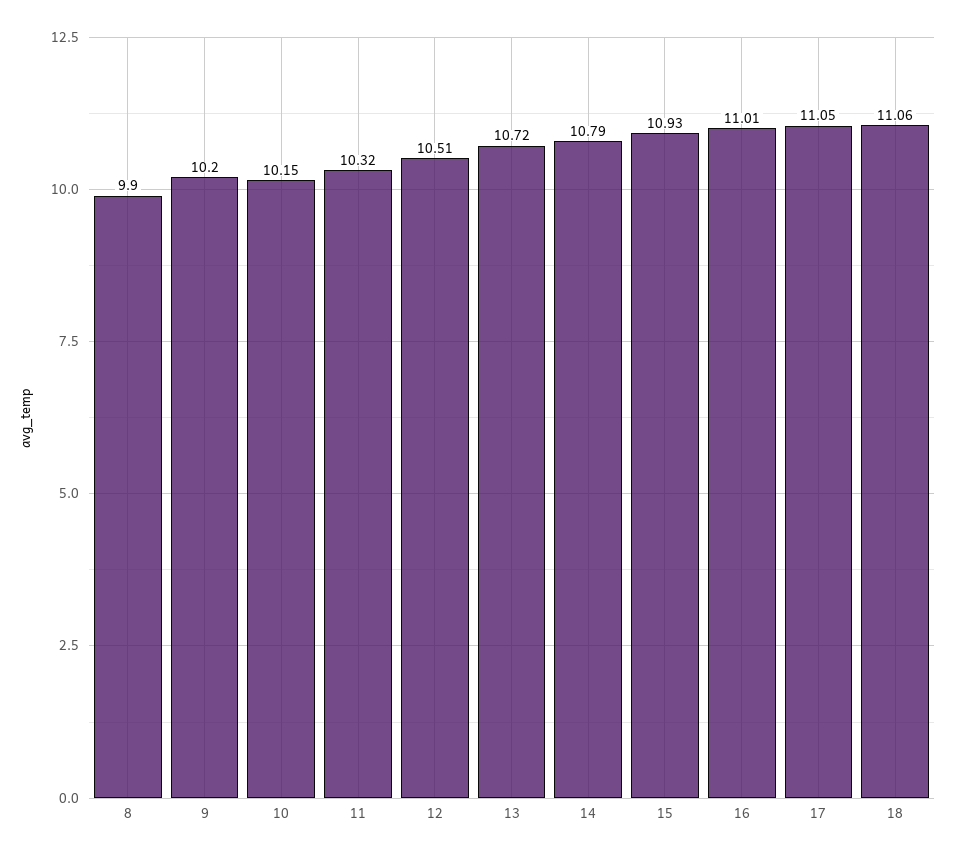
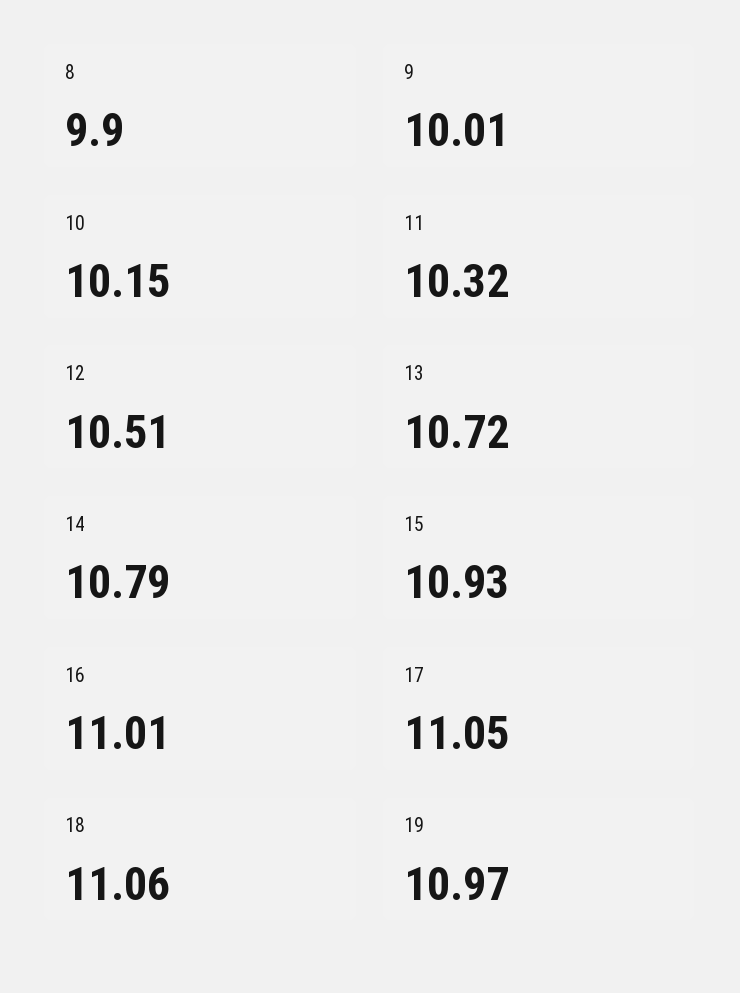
9: 10.2 -> 10.01
19: none -> 10.97

